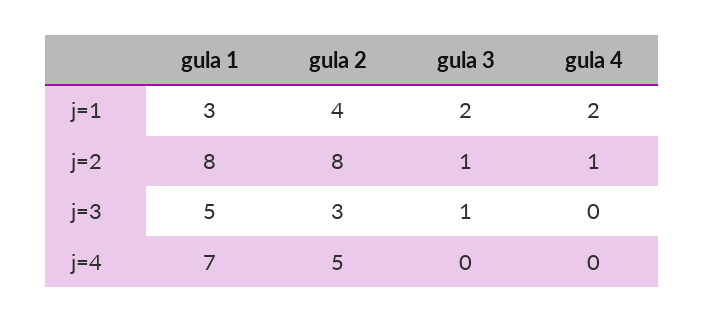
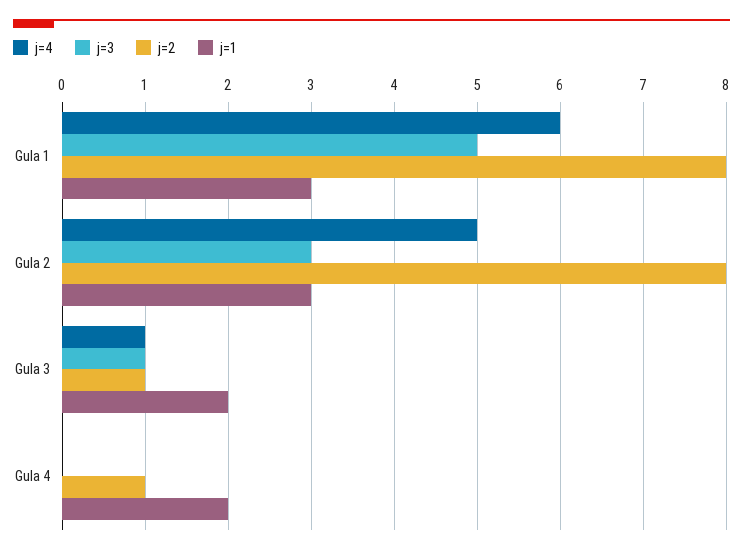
j=1, gula 2: 4 -> 3
j=4, gula 1: 7 -> 6
j=4, gula 3: 0 -> 1

